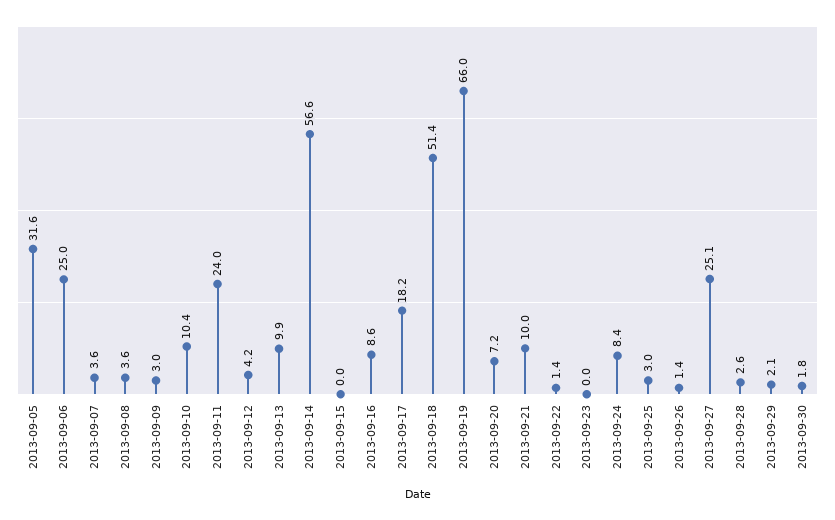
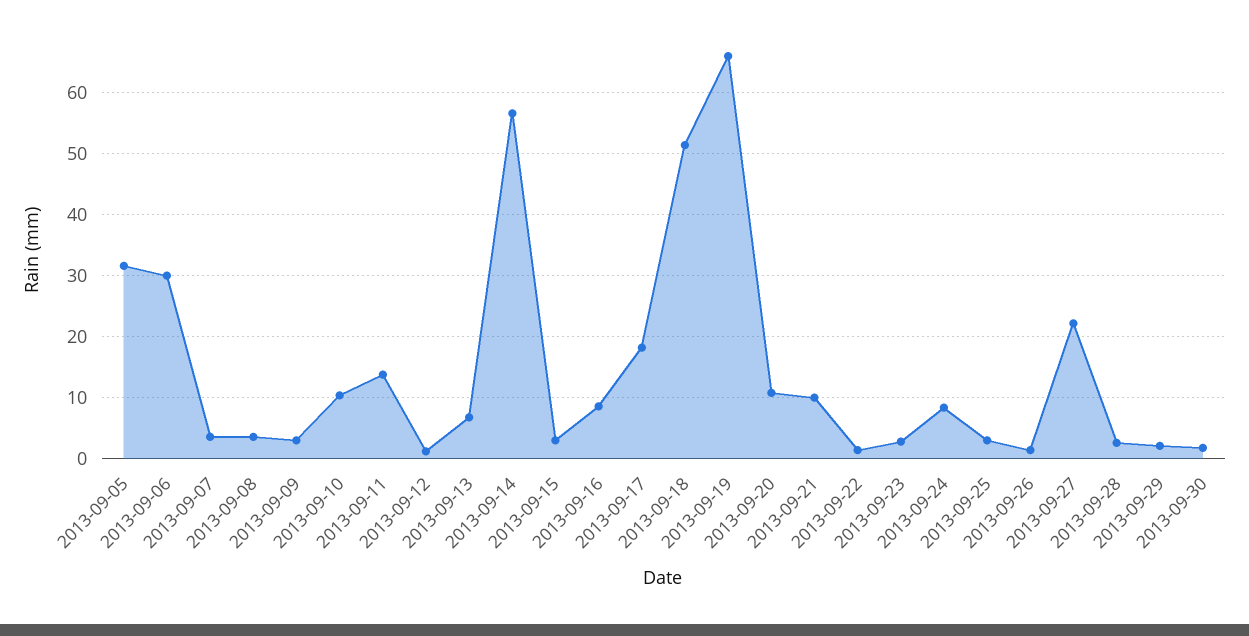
2013-09-06: 25 -> 30
2013-09-11: 24 -> 14
2013-09-12: 4.2 -> 1
2013-09-13: 9.9 -> 7
2013-09-15: 0 -> 3
2013-09-20: 7.2 -> 11
2013-09-23: 0 -> 3
2013-09-27: 25.1 -> 22

